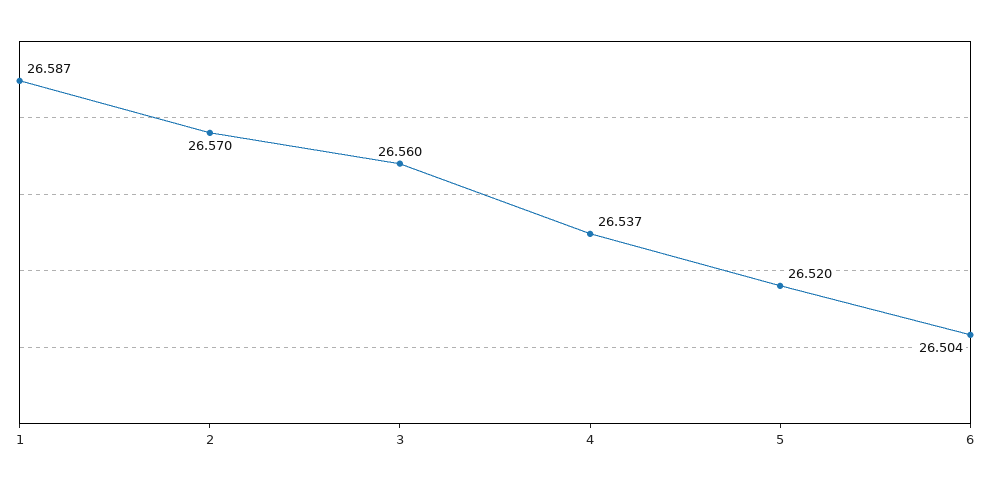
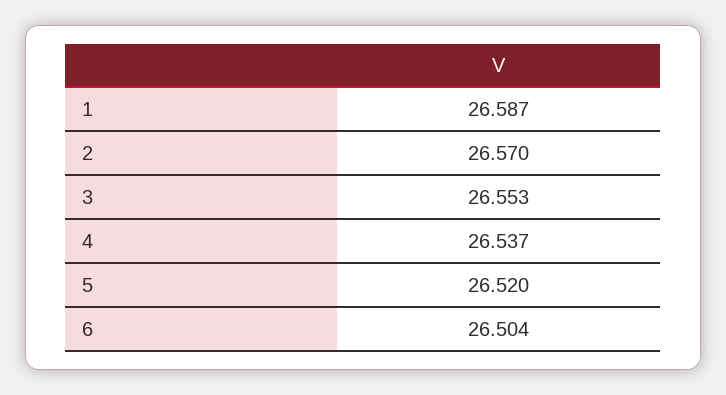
3: 26.56 -> 26.553

